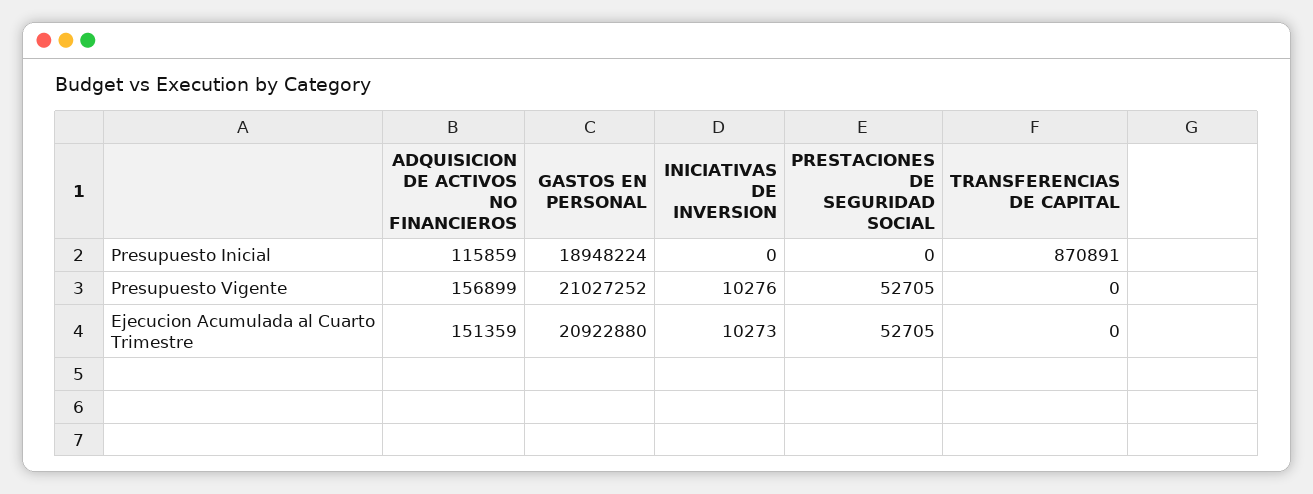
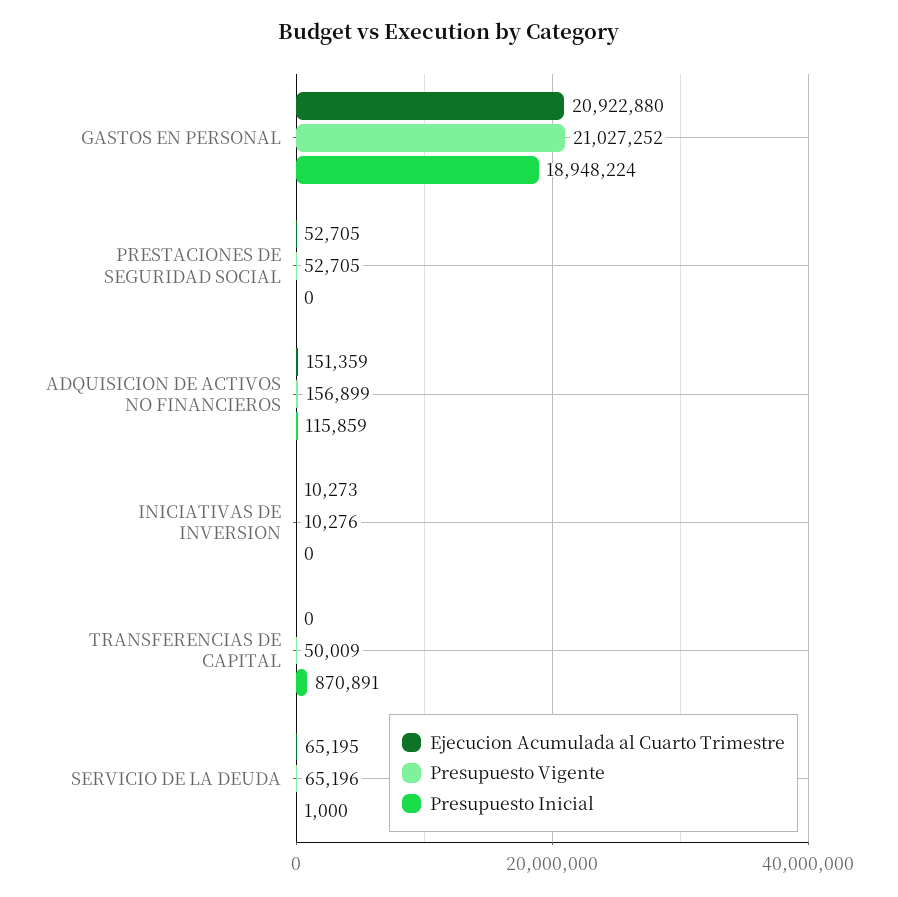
Presupuesto Vigente, TRANSFERENCIAS DE CAPITAL: 0 -> 50009
Ejecucion Acumulada al Cuarto Trimestre, SERVICIO DE LA DEUDA: none -> 65195
Presupuesto Vigente, SERVICIO DE LA DEUDA: none -> 65196
Presupuesto Inicial, SERVICIO DE LA DEUDA: none -> 1000

